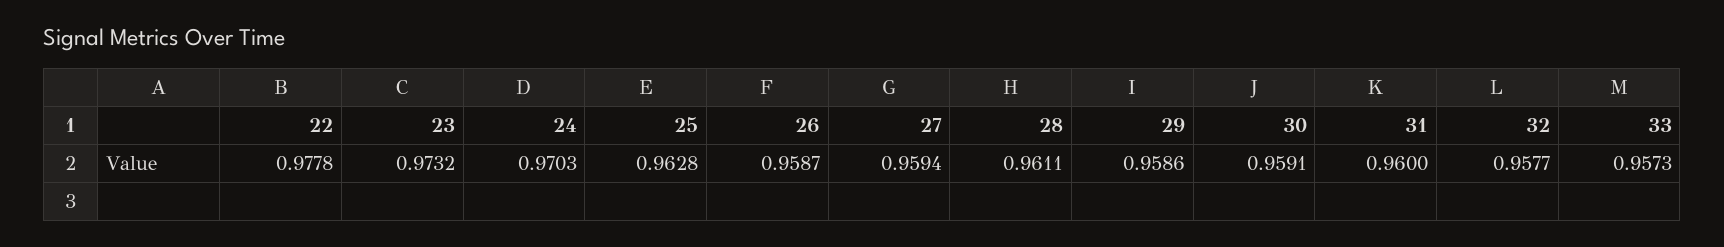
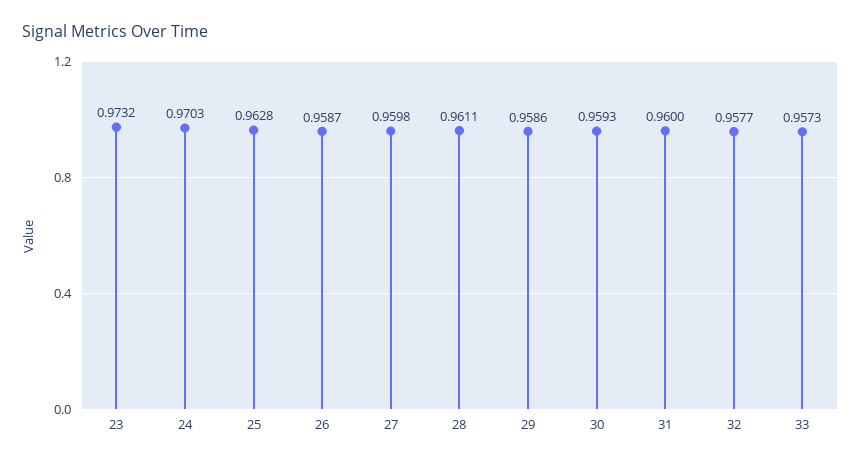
22: 0.9778 -> none
27: 0.9594 -> 0.9598
30: 0.9591 -> 0.9593

